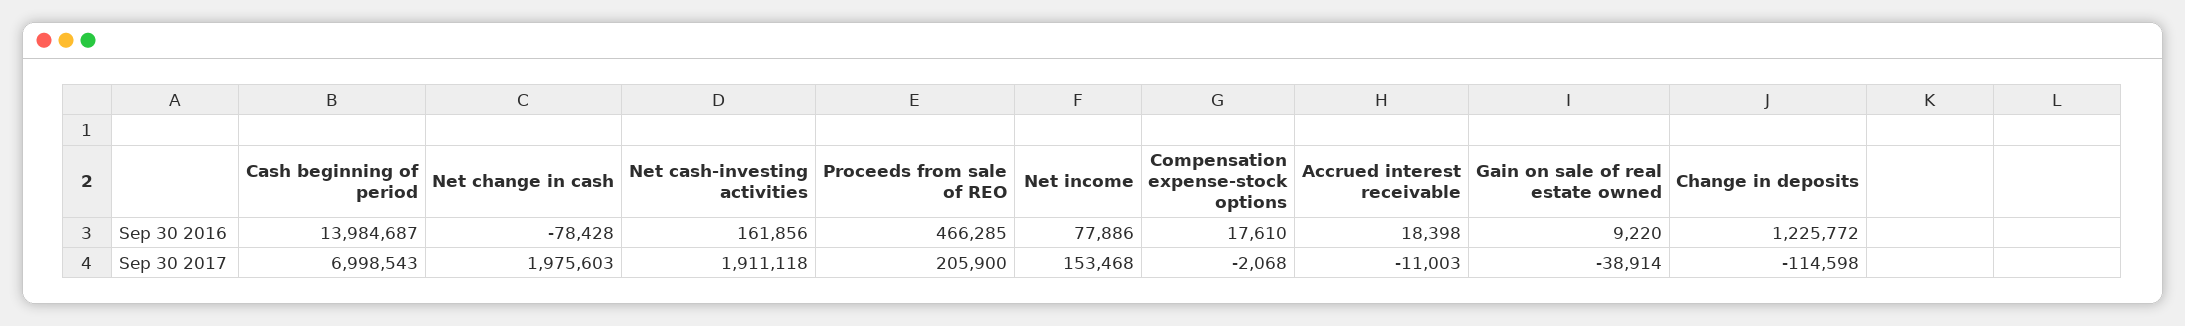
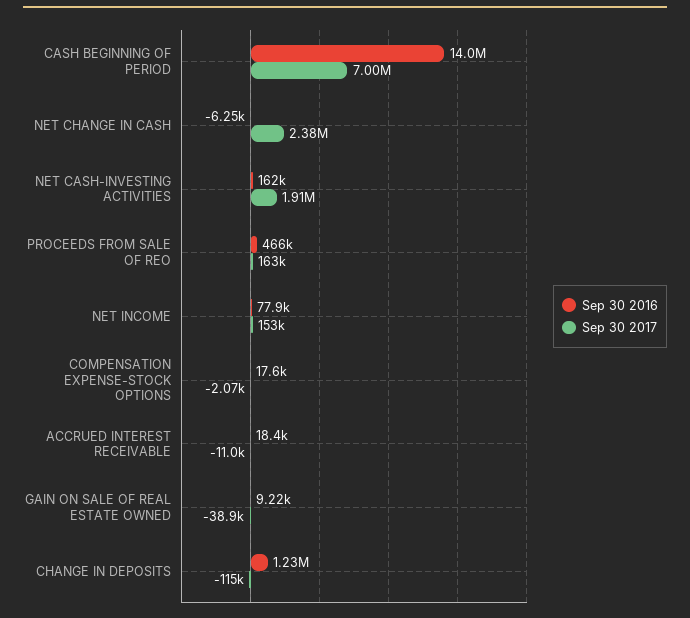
Sep 30 2016, Net change in cash: -78428 -> -6250
Sep 30 2017, Net change in cash: 1975603 -> 2380000
Sep 30 2017, Proceeds from sale of REO: 205900 -> 163000

